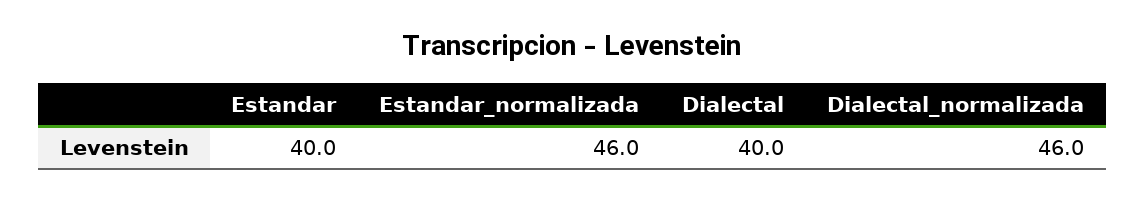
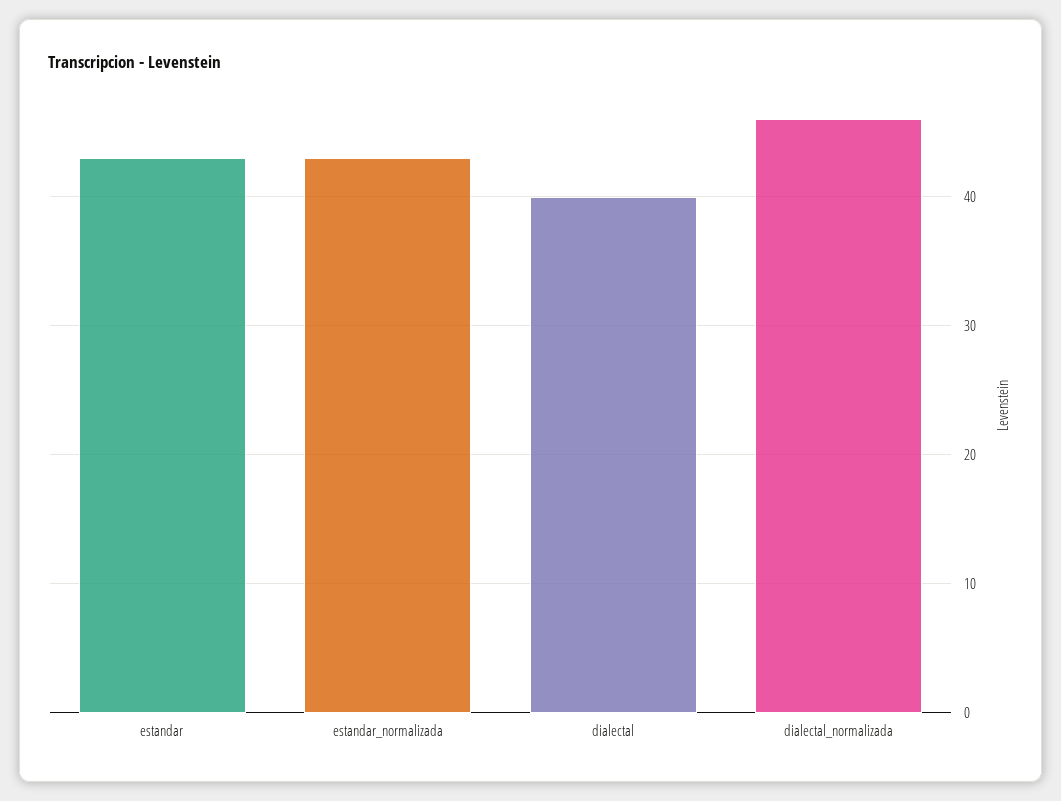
Estandar: 40 -> 43
Estandar_normalizada: 46 -> 43

